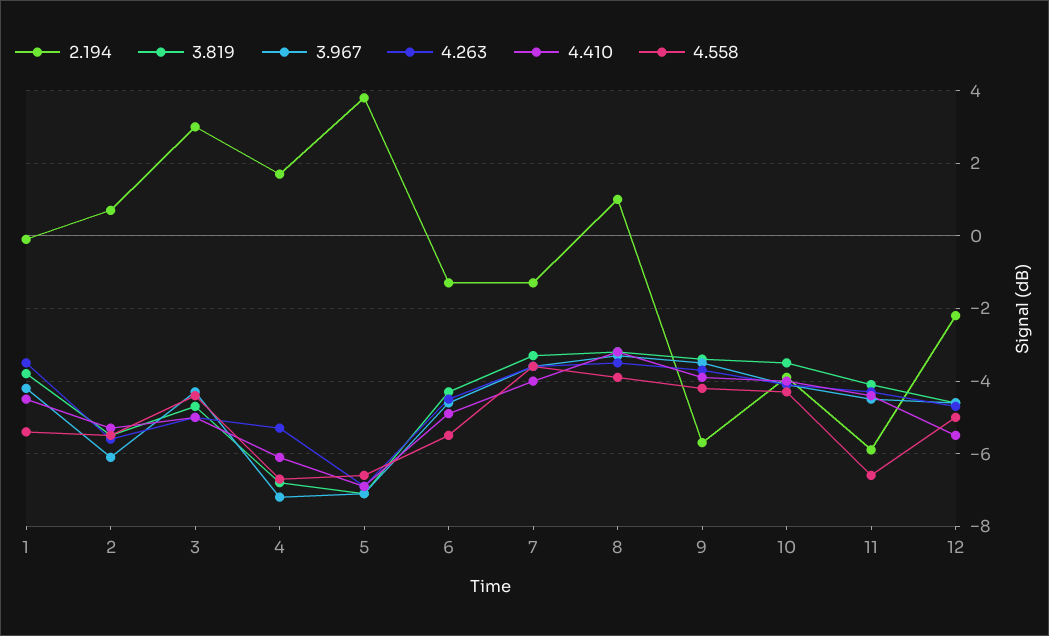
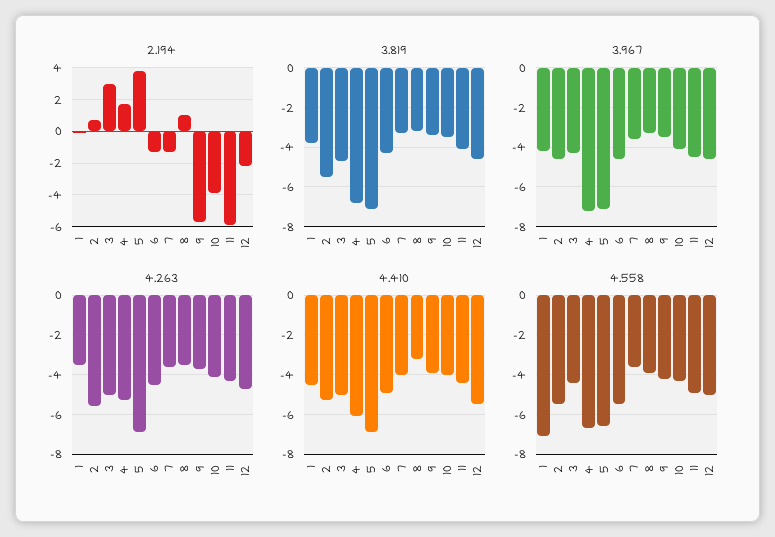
4.558, 1: -5.5 -> -7
3.967, 2: -6 -> -4.5
4.558, 11: -6.5 -> -5

